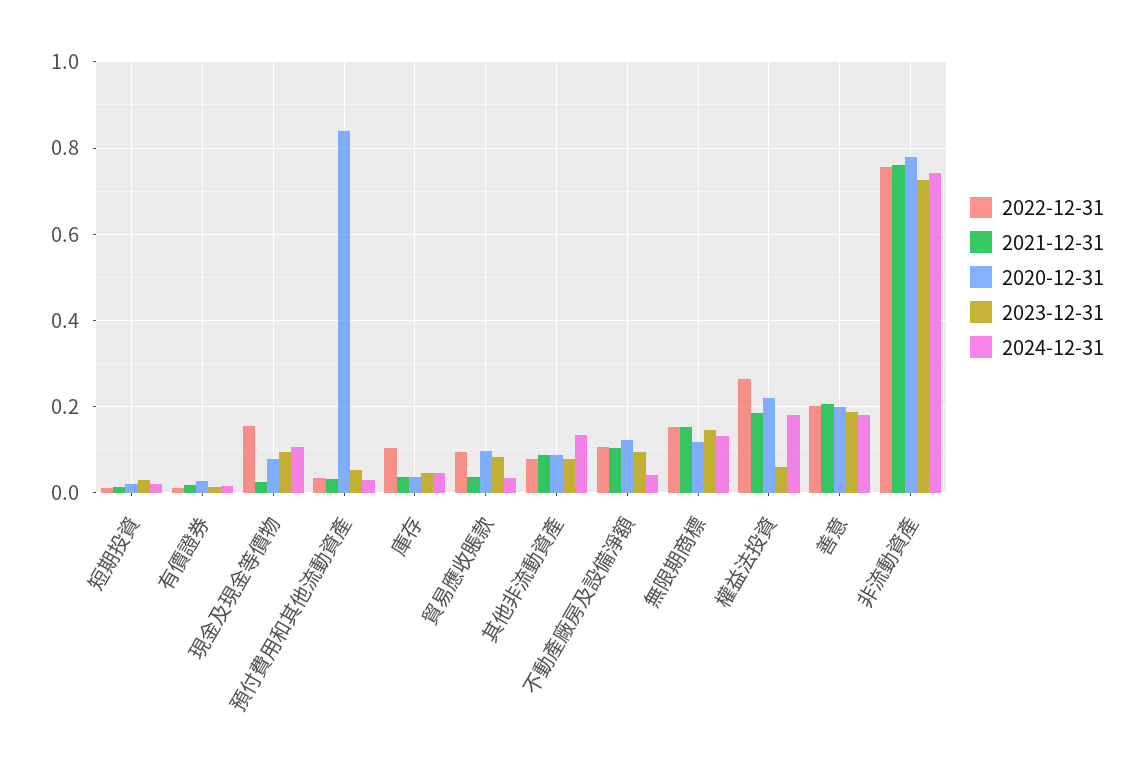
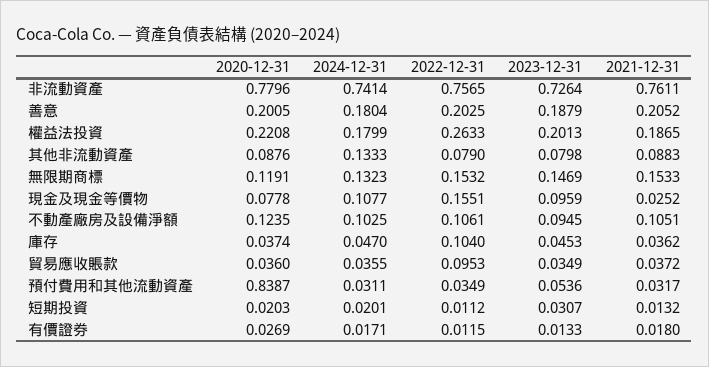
2020-12-31, 貿易應收賬款: 0.1 -> 0.036
2023-12-31, 貿易應收賬款: 0.08 -> 0.0349
2024-12-31, 不動產廠房及設備淨額: 0.04 -> 0.1025
2023-12-31, 權益法投資: 0.06 -> 0.2013

